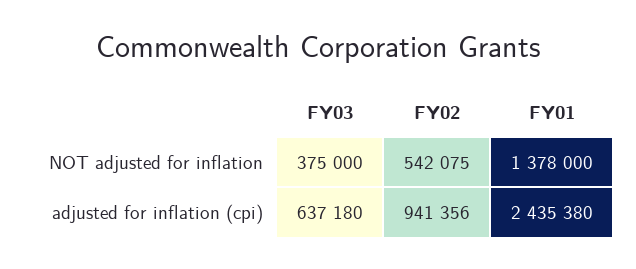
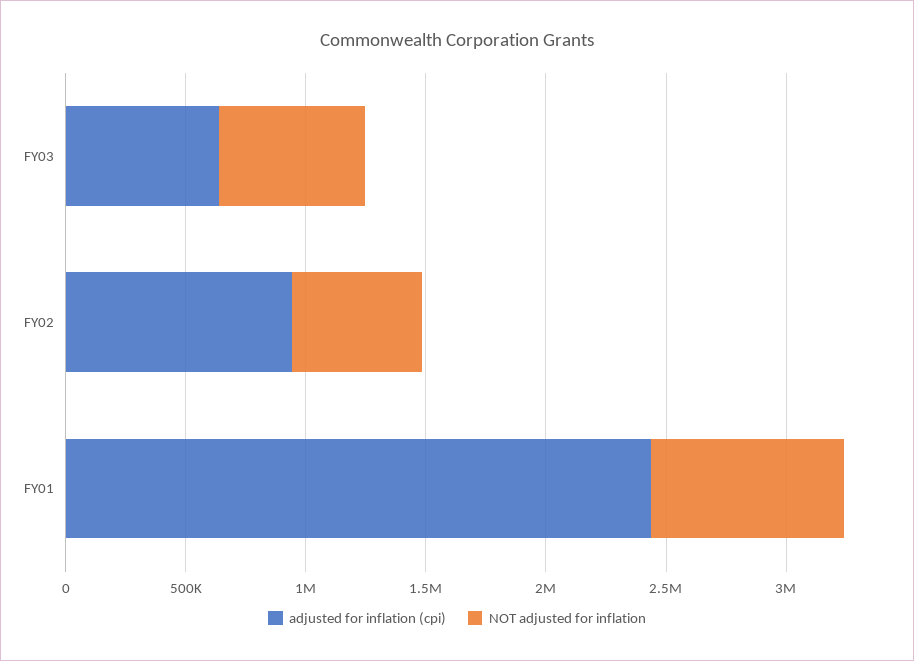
NOT adjusted for inflation, FY03: 375000 -> 600000
NOT adjusted for inflation, FY01: 1378000 -> 800000

